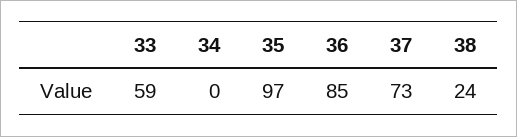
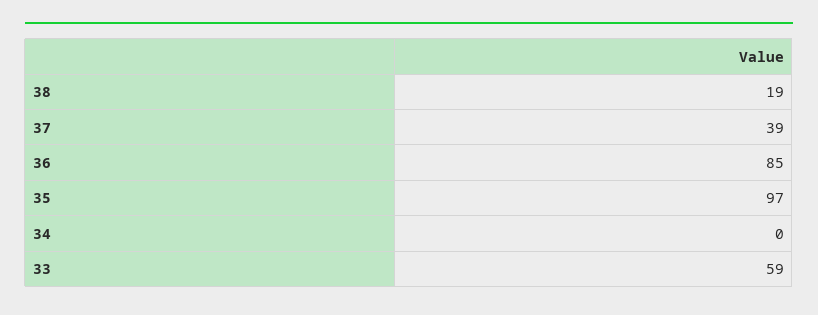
37: 73 -> 39
38: 24 -> 19

